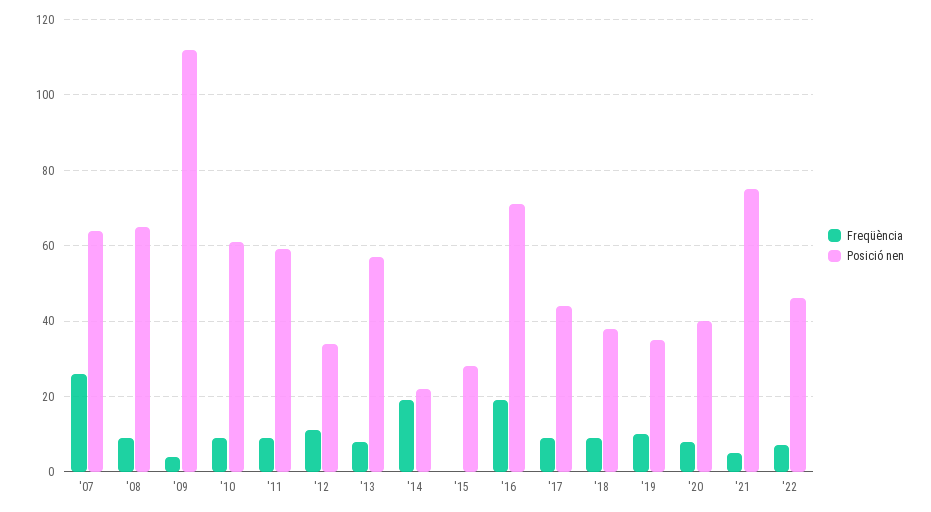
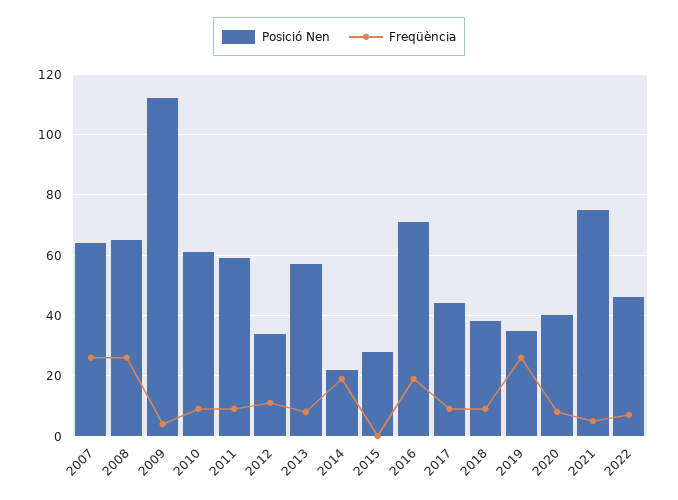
Freqüència, '08: 10 -> 25
Freqüència, '19: 10 -> 25

